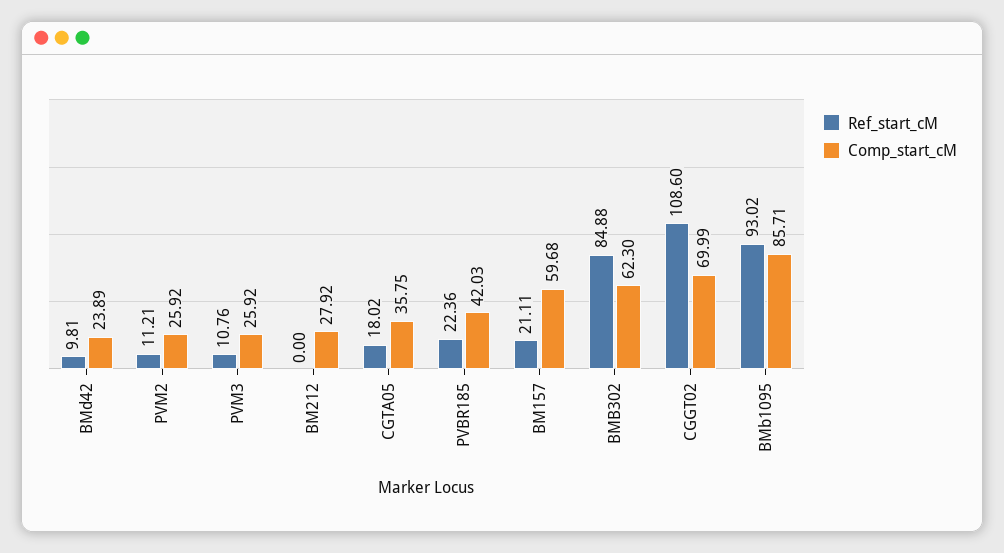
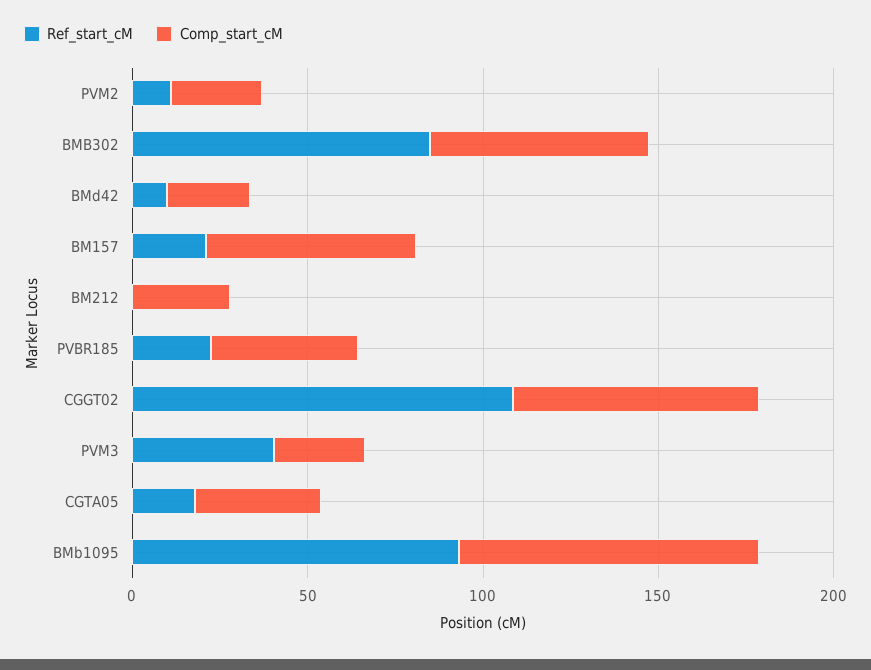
Ref_start_cM, PVM3: 10.76 -> 40

